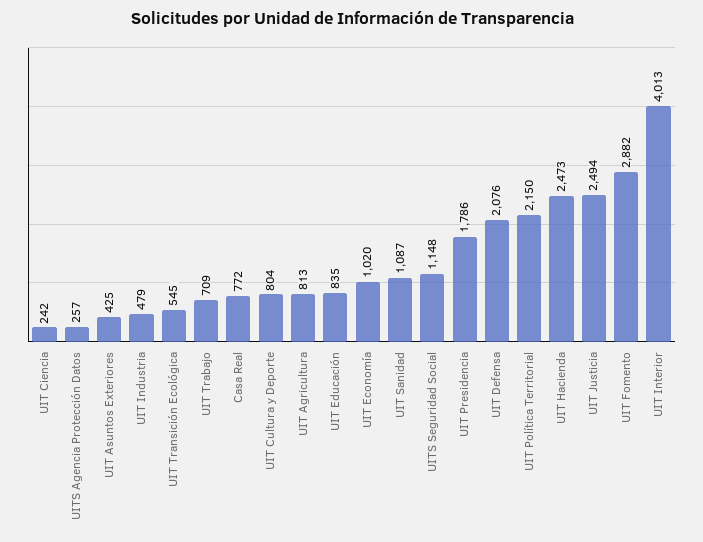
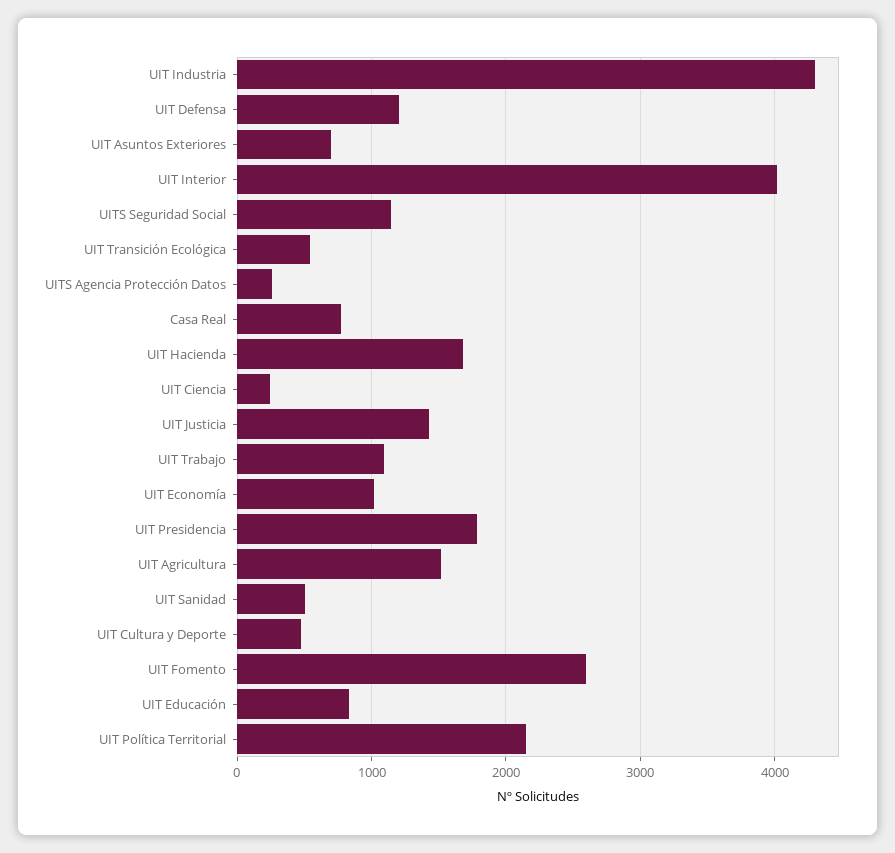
UIT Asuntos Exteriores: 425 -> 700
UIT Industria: 479 -> 4300
UIT Trabajo: 709 -> 1100
UIT Cultura y Deporte: 804 -> 500
UIT Agricultura: 813 -> 1500
UIT Sanidad: 1087 -> 500
UIT Defensa: 2076 -> 1200
UIT Hacienda: 2473 -> 1700
UIT Justicia: 2494 -> 1400
UIT Fomento: 2882 -> 2600

